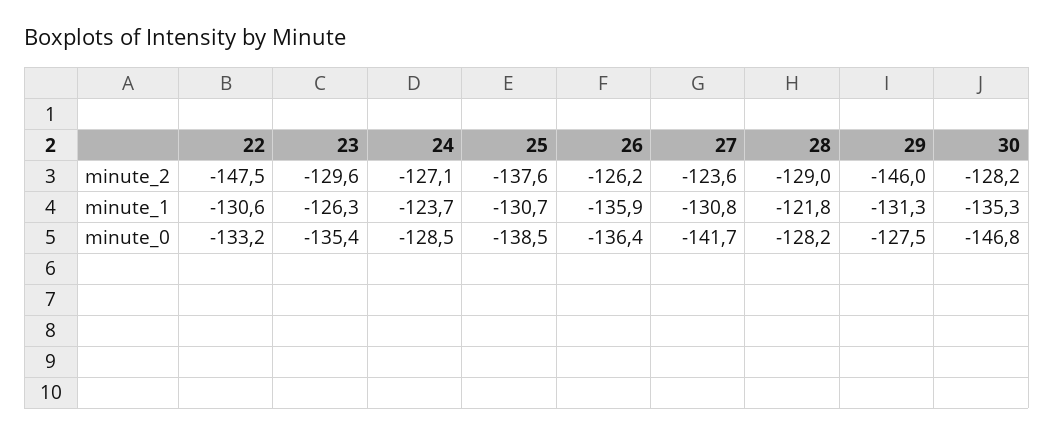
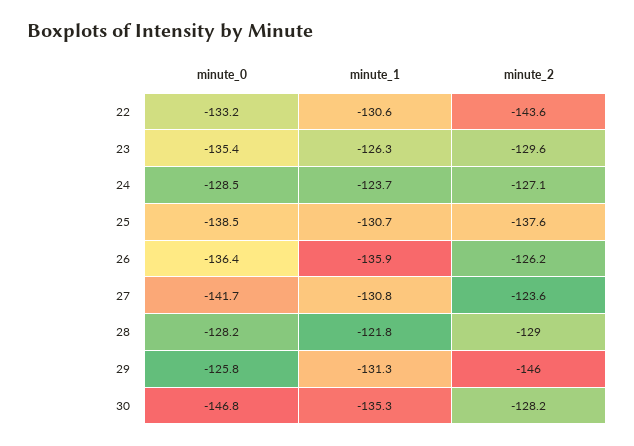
22, minute_2: -147.5 -> -143.6
29, minute_0: -127.5 -> -125.8

